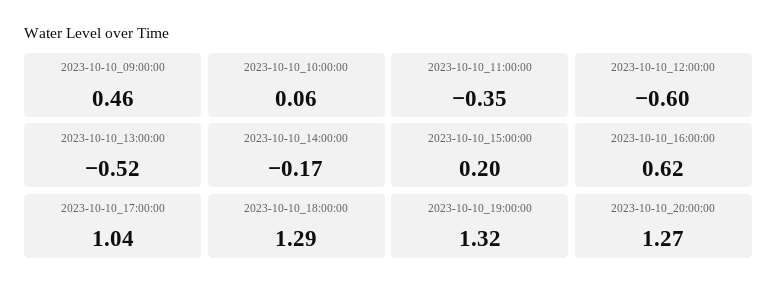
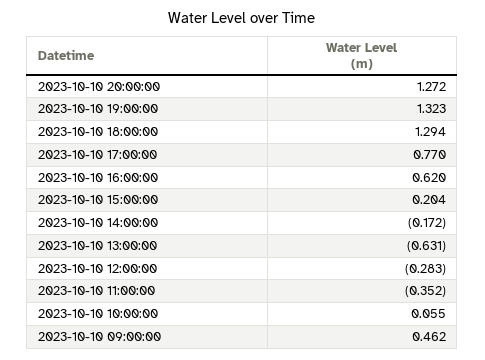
2023-10-10_12:00:00: -0.6 -> -0.283
2023-10-10_13:00:00: -0.52 -> -0.631
2023-10-10_17:00:00: 1.04 -> 0.77

